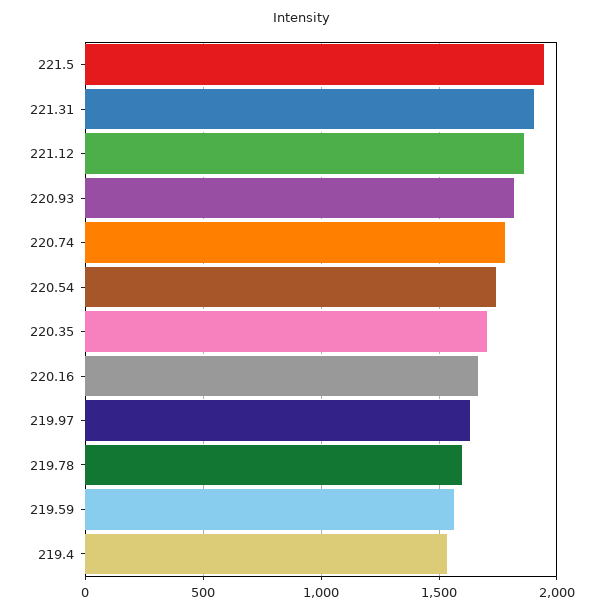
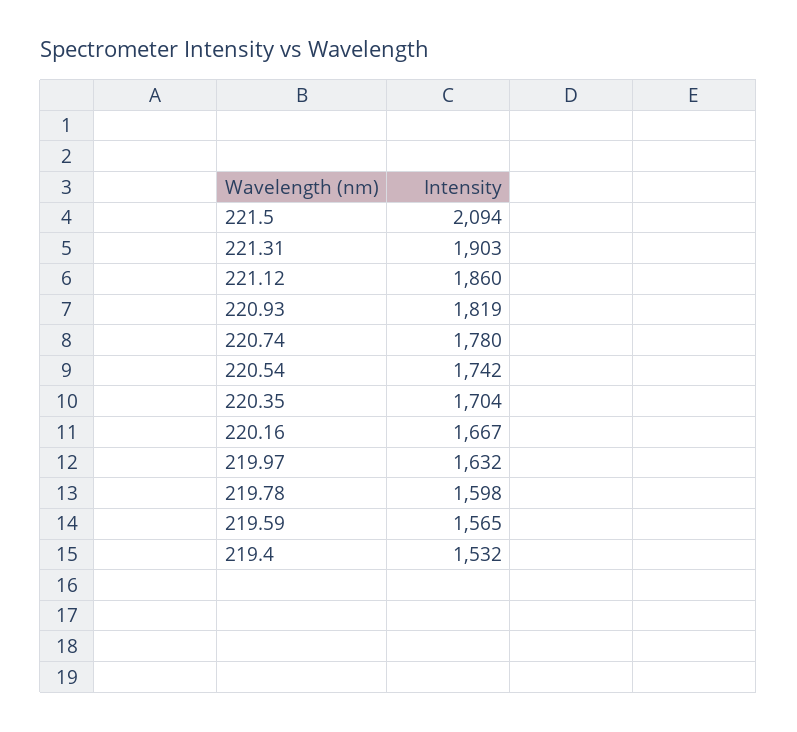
221.5: 1950 -> 2094

